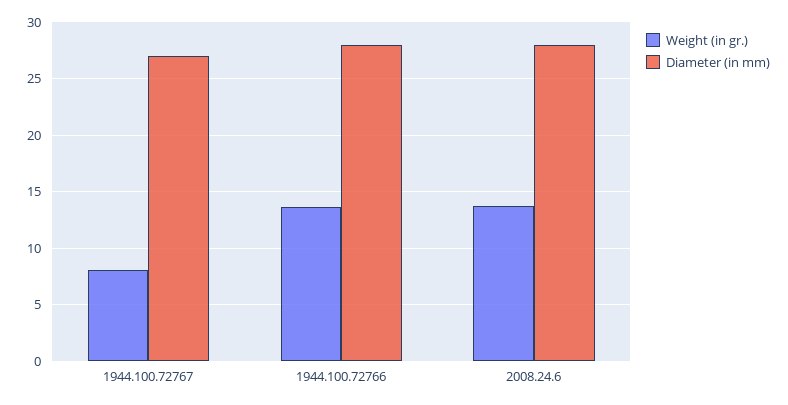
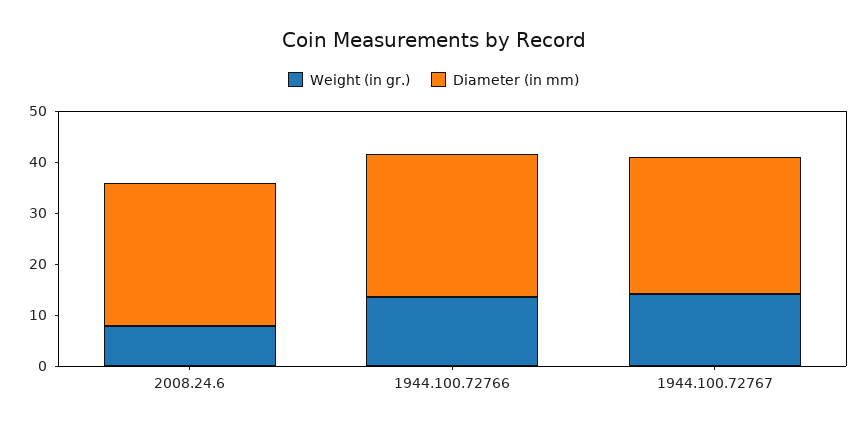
Weight (in gr.), 1944.100.72767: 8 -> 14
Weight (in gr.), 2008.24.6: 14 -> 8

